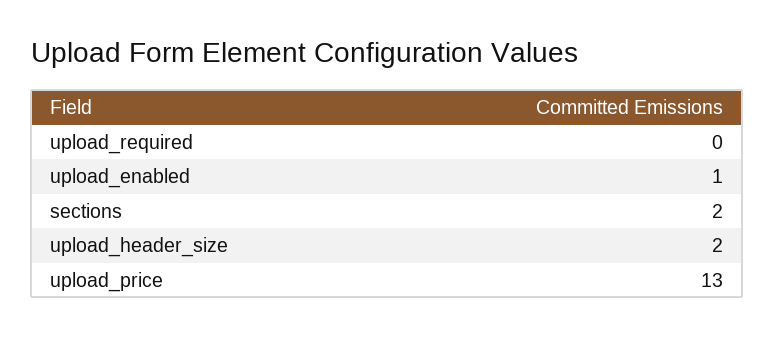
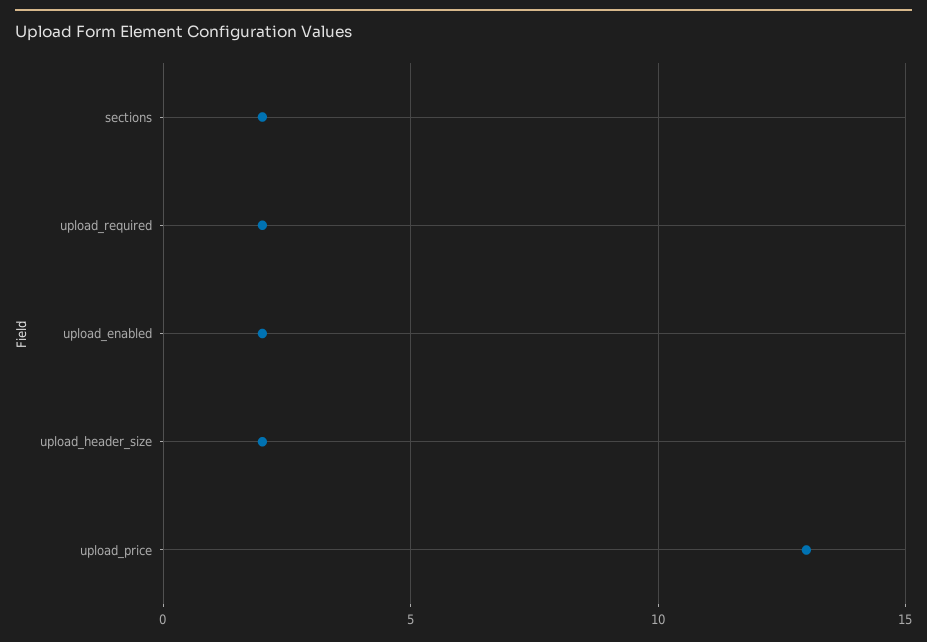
upload_required: 0 -> 2
upload_enabled: 1 -> 2

